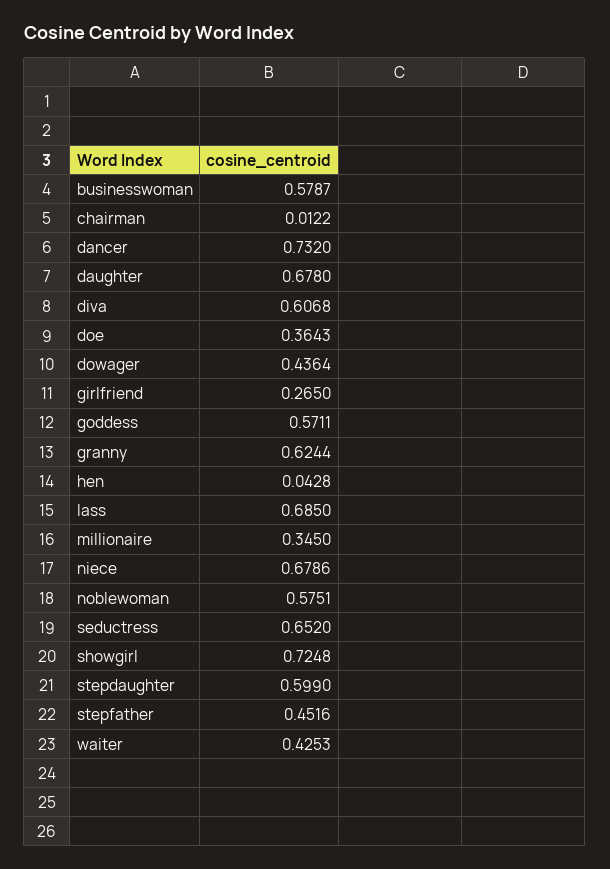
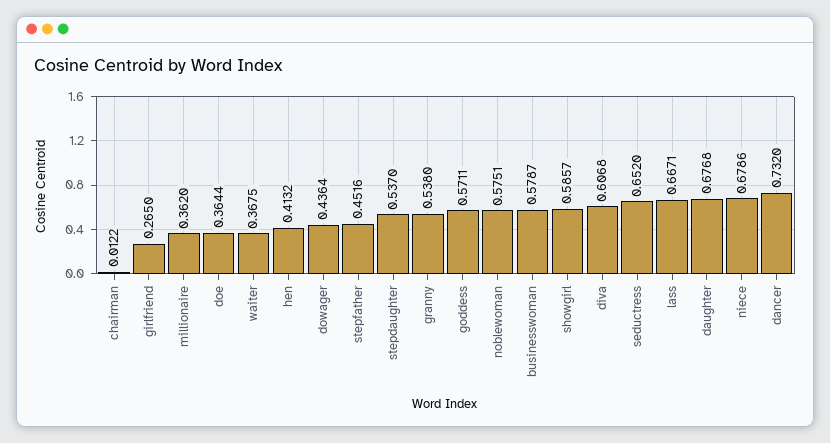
daughter: 0.678 -> 0.6768
doe: 0.3643 -> 0.3644
granny: 0.6244 -> 0.538
hen: 0.0428 -> 0.4132
lass: 0.685 -> 0.6671
millionaire: 0.345 -> 0.362
showgirl: 0.7248 -> 0.5857
stepdaughter: 0.599 -> 0.537
waiter: 0.4253 -> 0.3675

